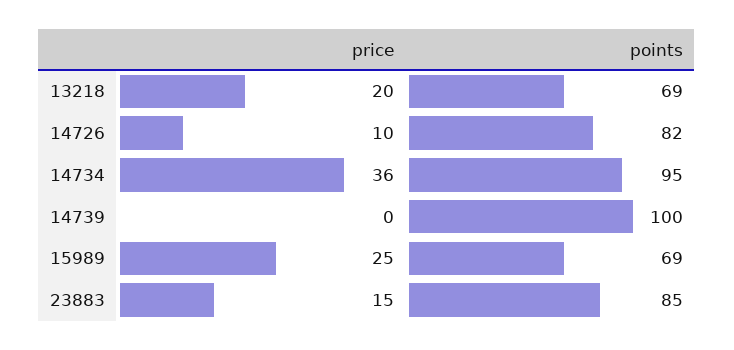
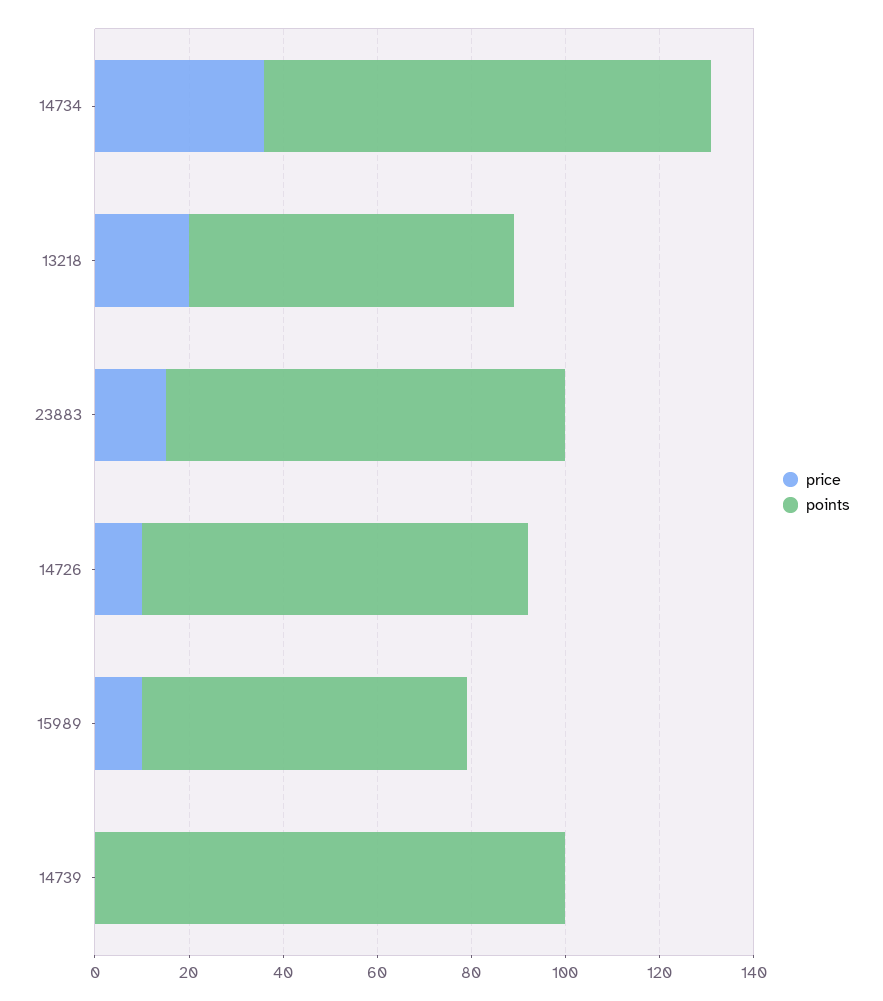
price, 15989: 25 -> 10

